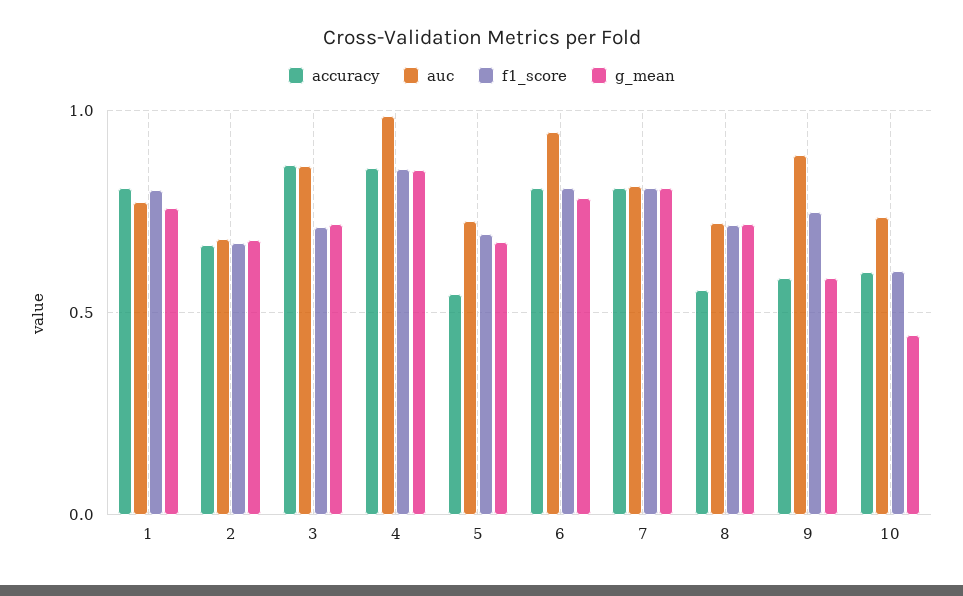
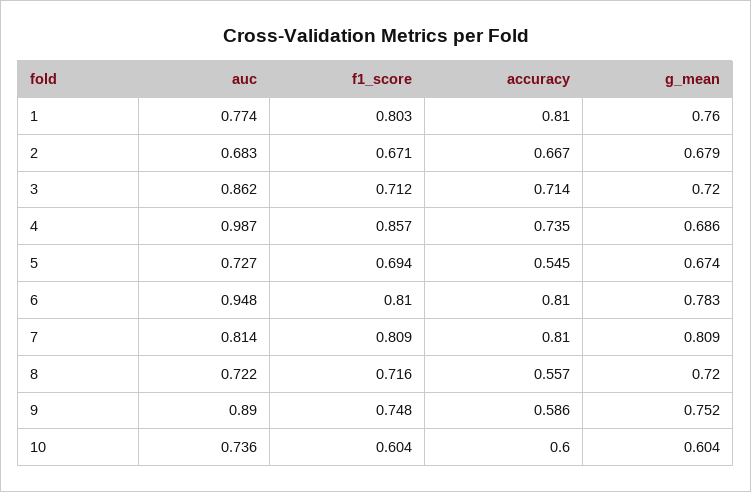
accuracy, 3: 0.85 -> 0.714
accuracy, 4: 0.85 -> 0.735
g_mean, 4: 0.85 -> 0.686
g_mean, 9: 0.6 -> 0.752
g_mean, 10: 0.45 -> 0.604

